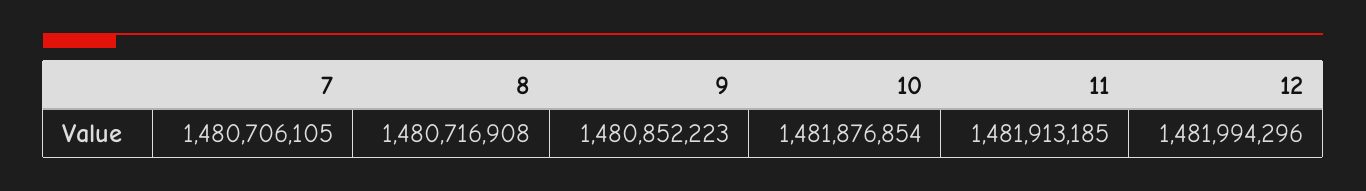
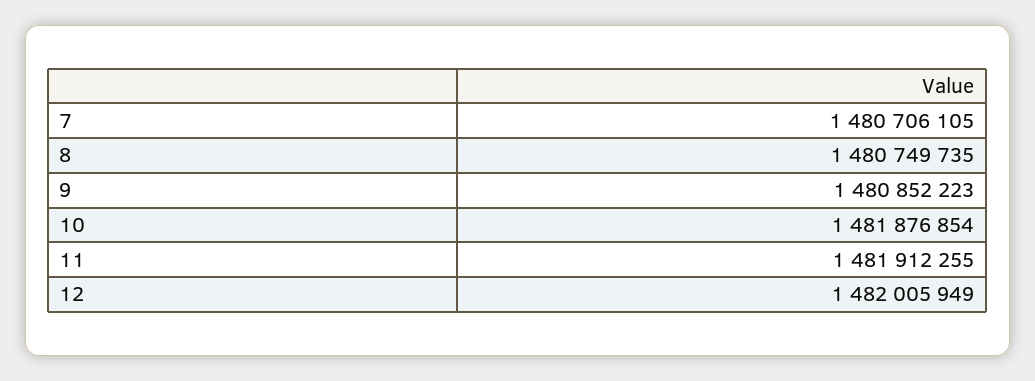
8: 1480716908 -> 1480749735
11: 1481913185 -> 1481912255
12: 1481994296 -> 1482005949

